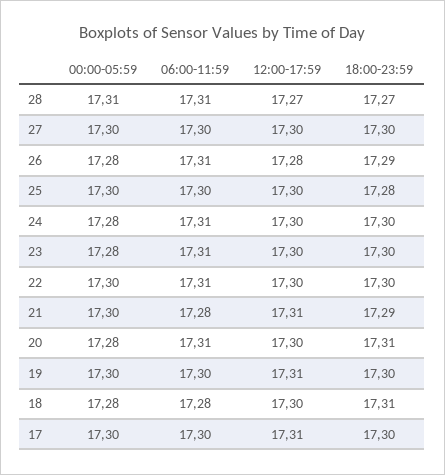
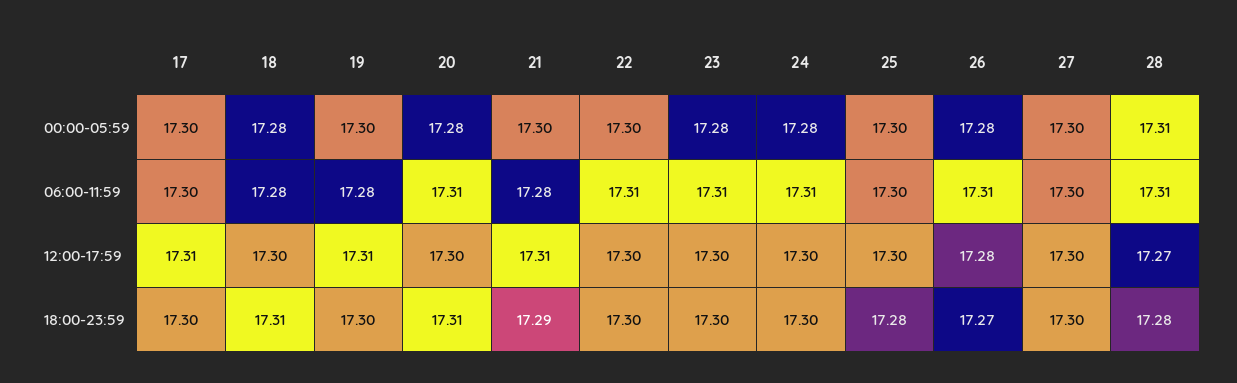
18:00-23:59, 28: 17.27 -> 17.28
18:00-23:59, 26: 17.29 -> 17.27
06:00-11:59, 19: 17.3 -> 17.28

